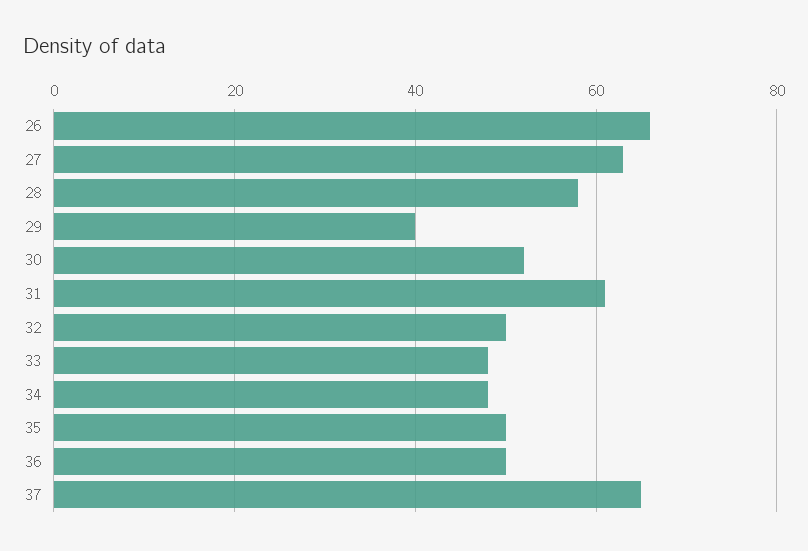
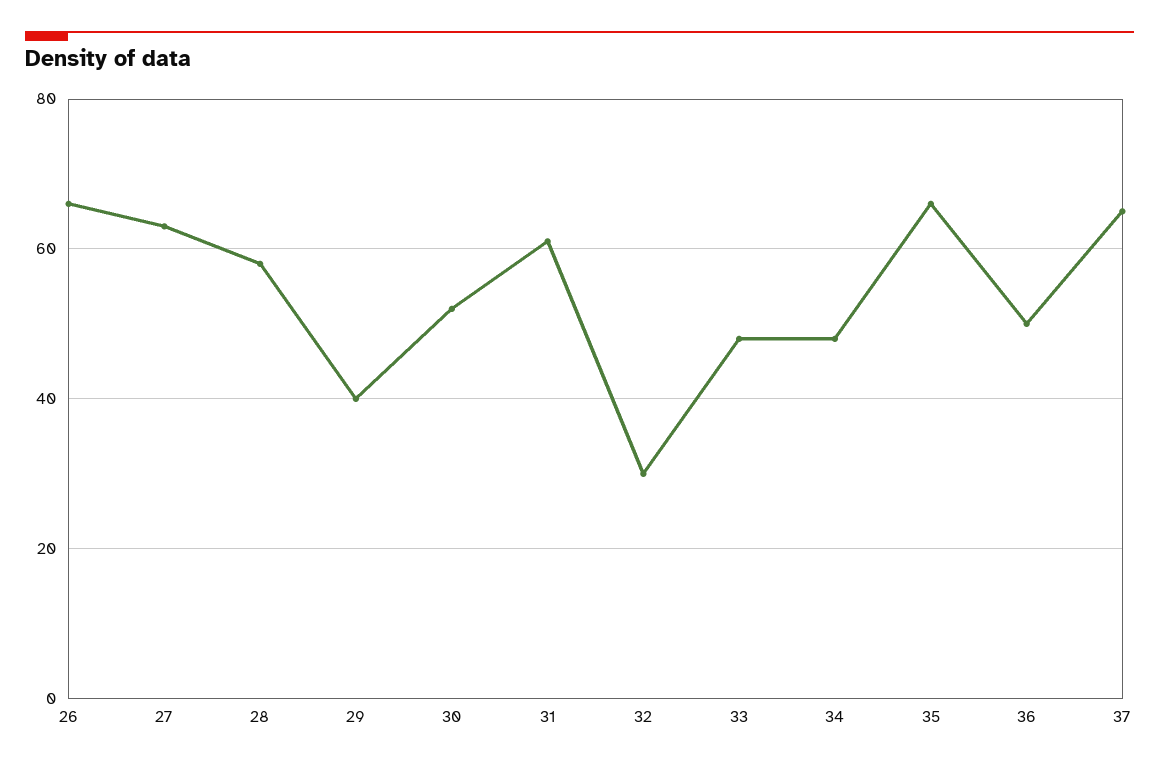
32: 50 -> 30
35: 50 -> 65

